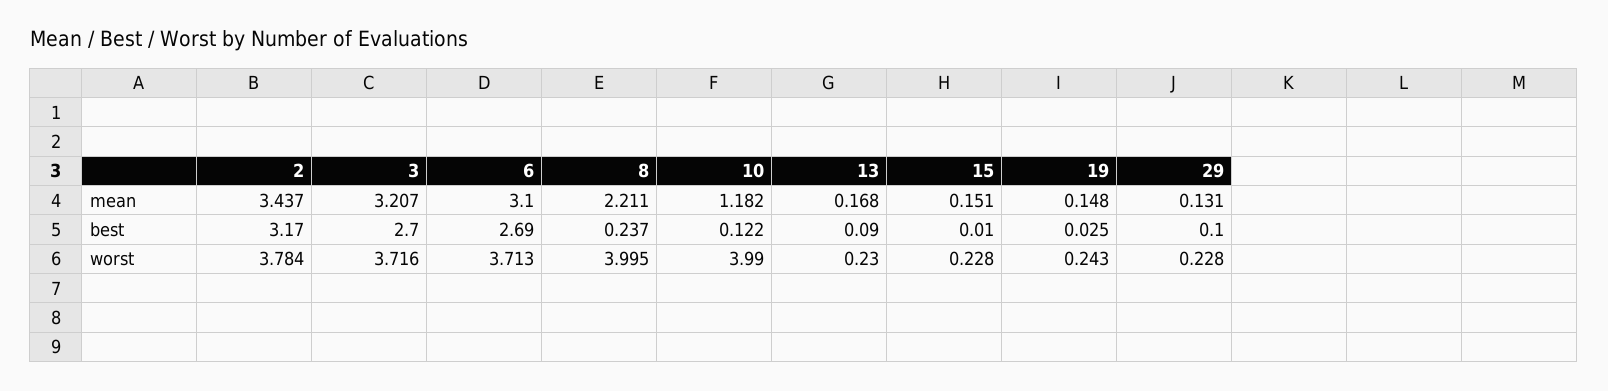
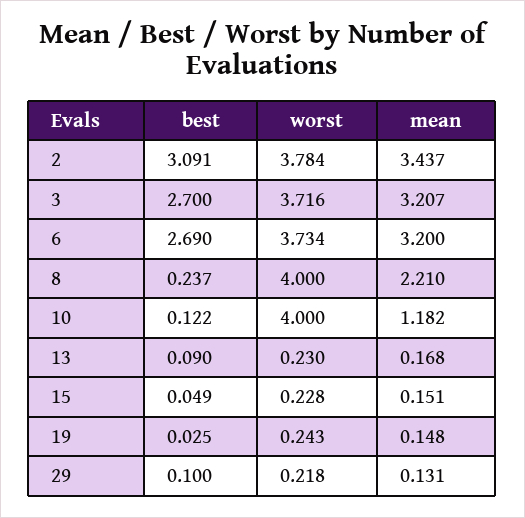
6, mean: 3.1 -> 3.2
8, mean: 2.211 -> 2.21
2, best: 3.17 -> 3.091
15, best: 0.01 -> 0.049
6, worst: 3.713 -> 3.734
8, worst: 3.995 -> 4
10, worst: 3.99 -> 4
29, worst: 0.228 -> 0.218

